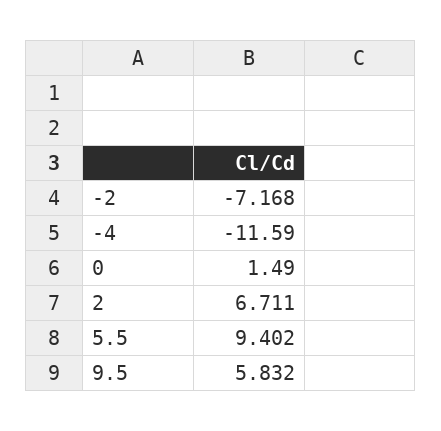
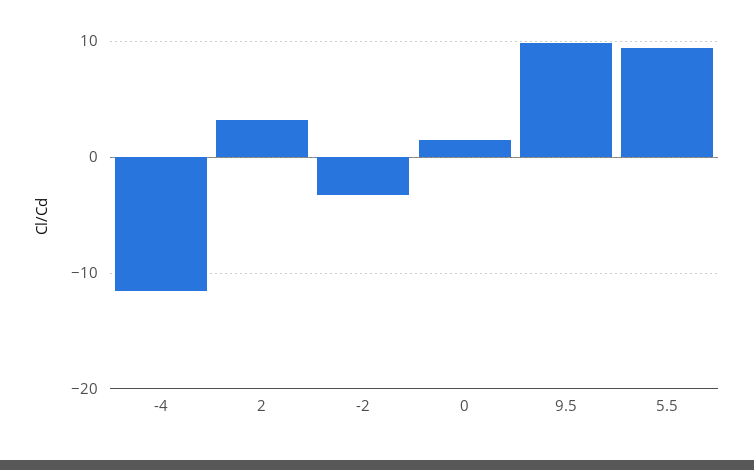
-2: -7.168 -> -3
2: 6.711 -> 3
9.5: 5.832 -> 10

